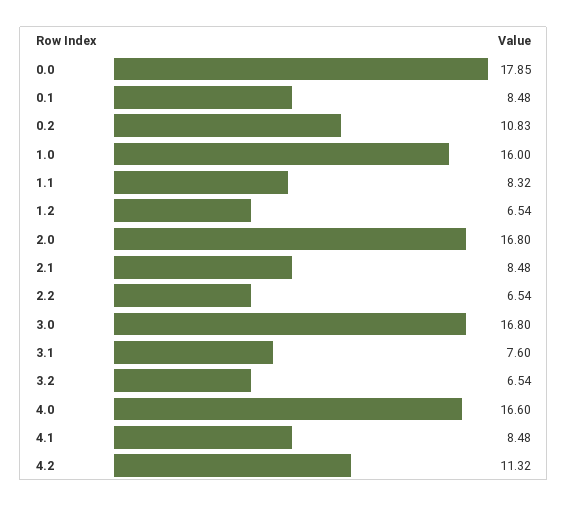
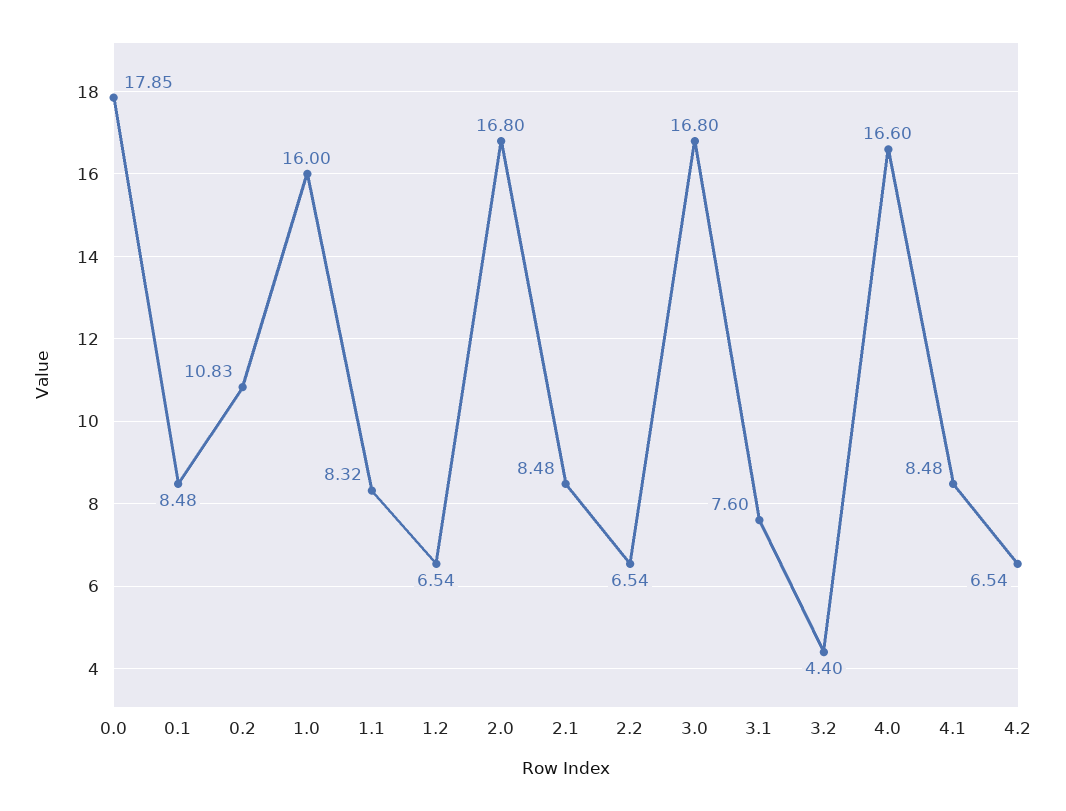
3.2: 6.54 -> 4.4
4.2: 11.32 -> 6.54

